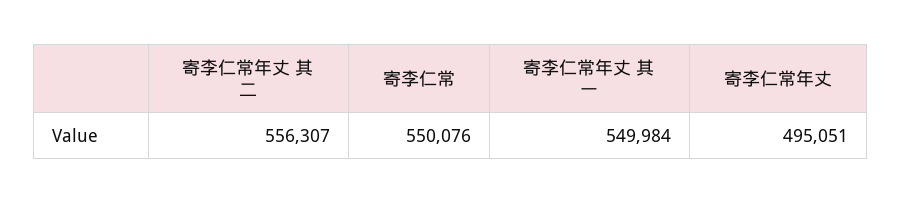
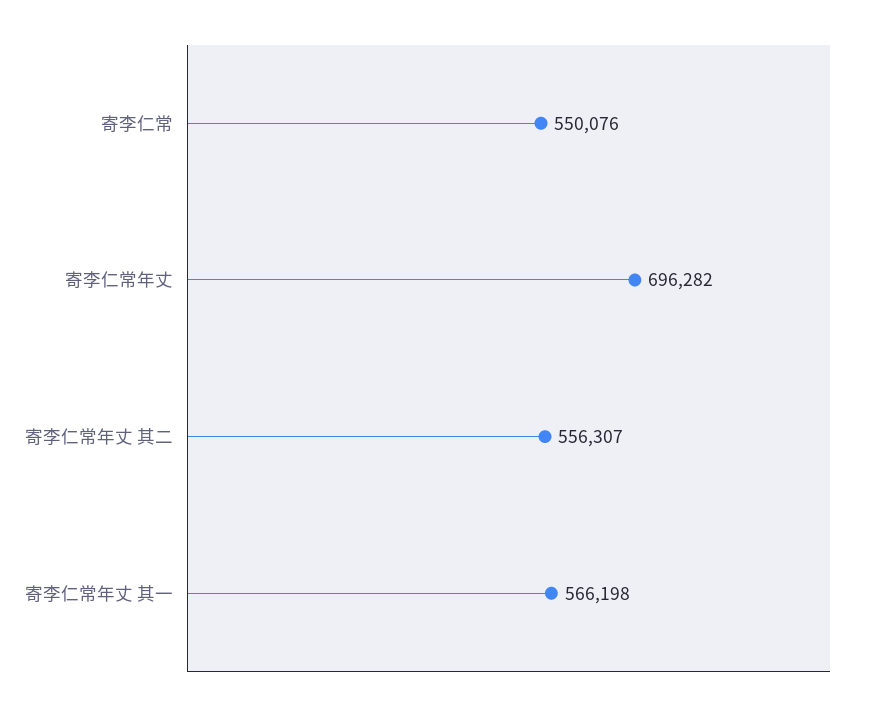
寄李仁常年丈 其一: 549984 -> 566198
寄李仁常年丈: 495051 -> 696282

